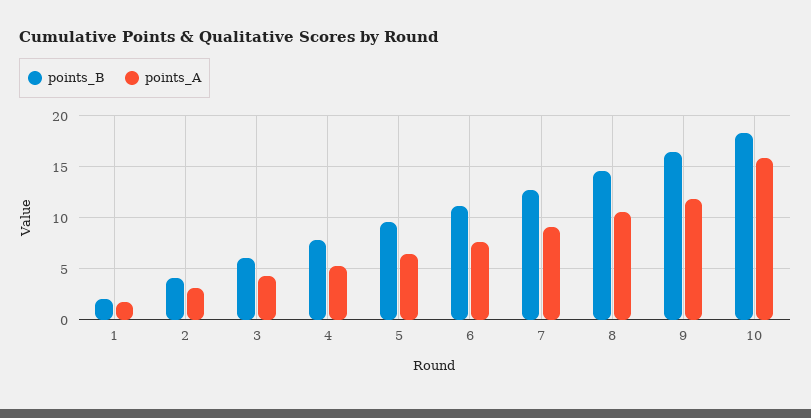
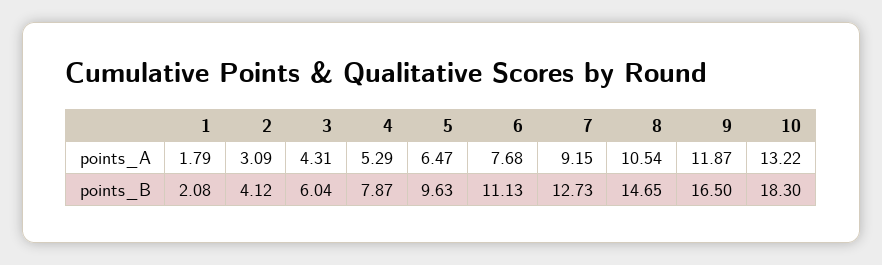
points_A, 10: 16 -> 13.22

